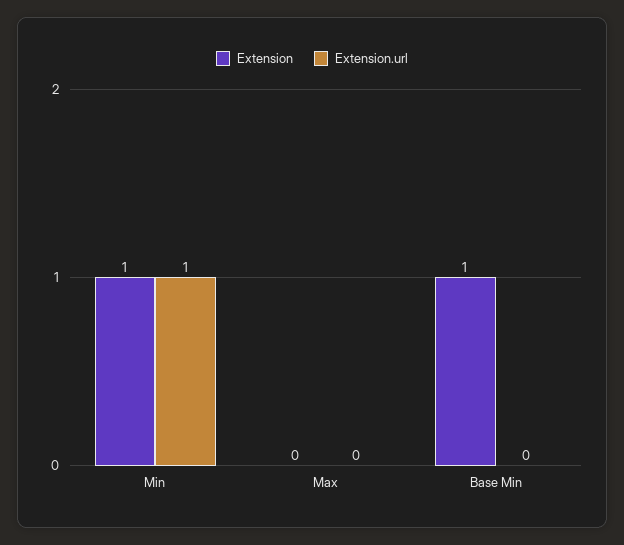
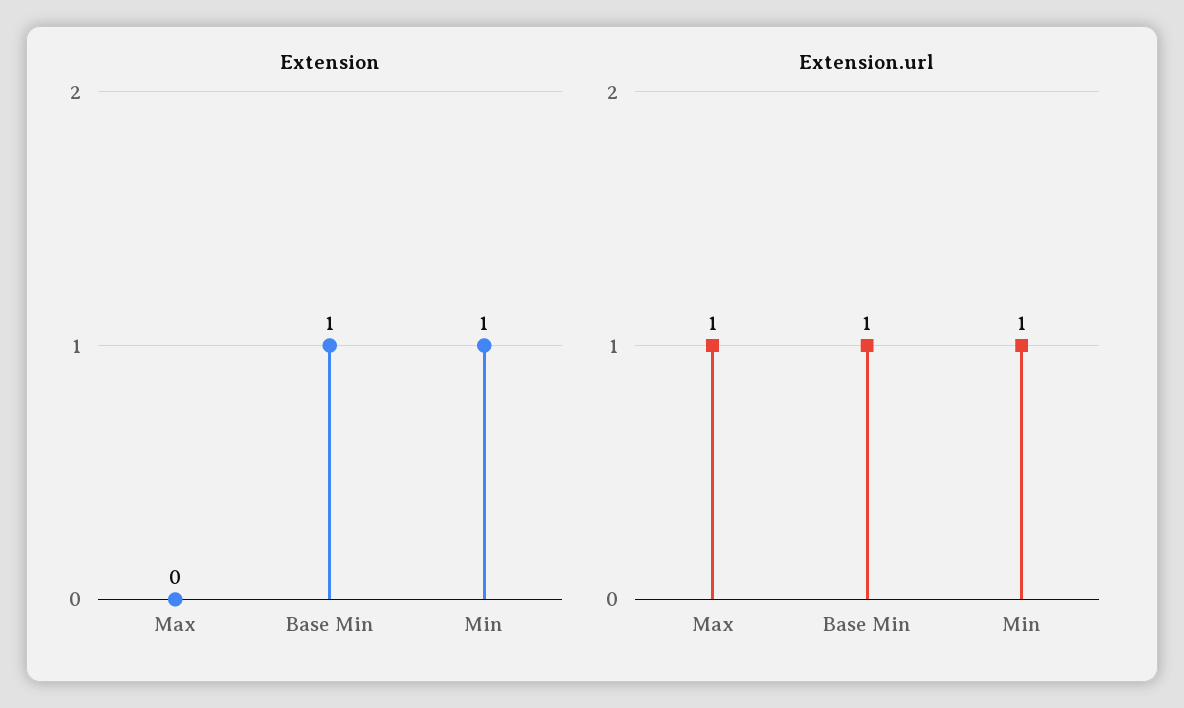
Extension.url, Max: 0 -> 1
Extension.url, Base Min: 0 -> 1

